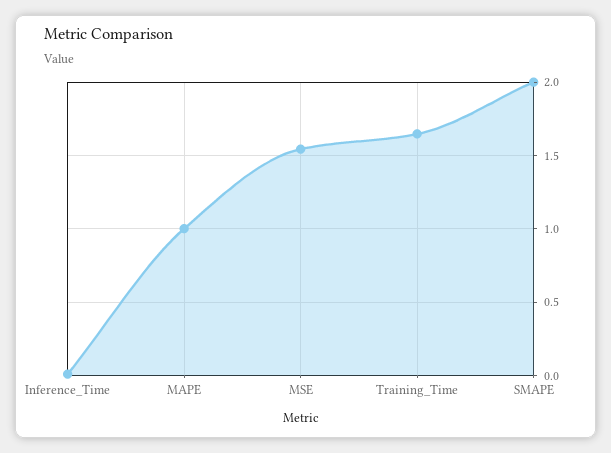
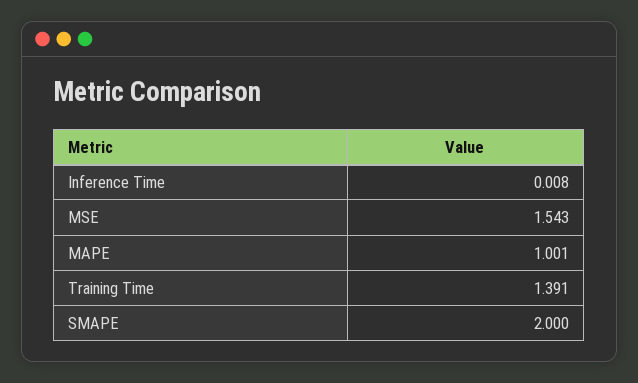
Training_Time: 1.65 -> 1.391

